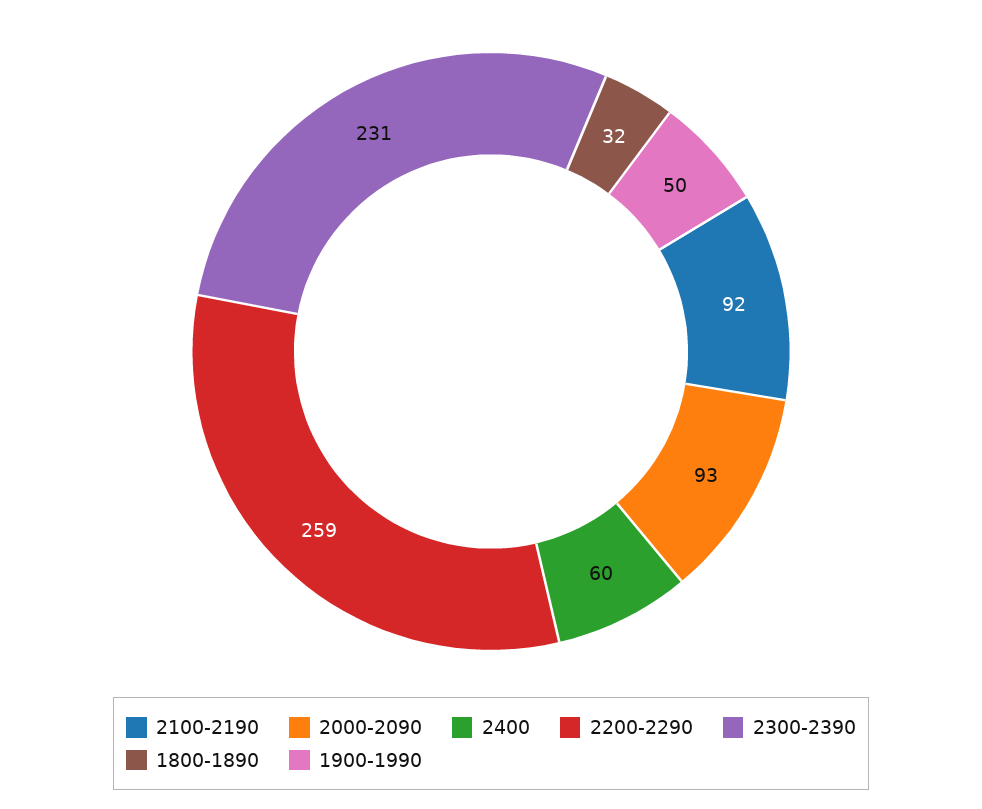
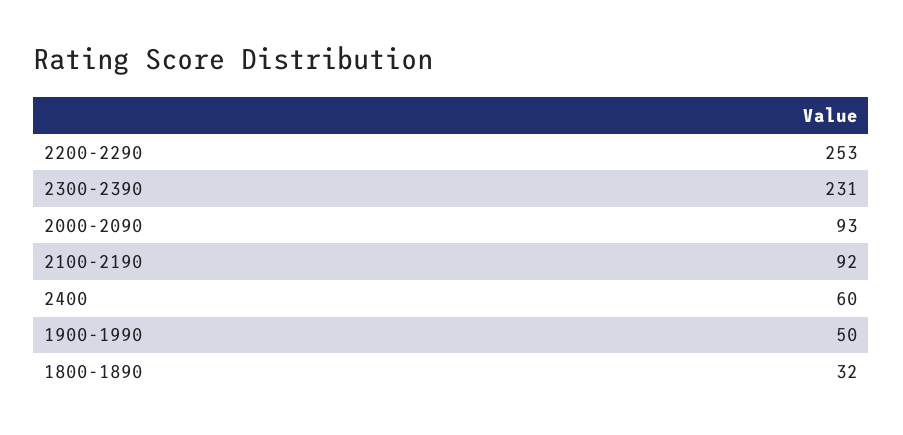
2200-2290: 259 -> 253

